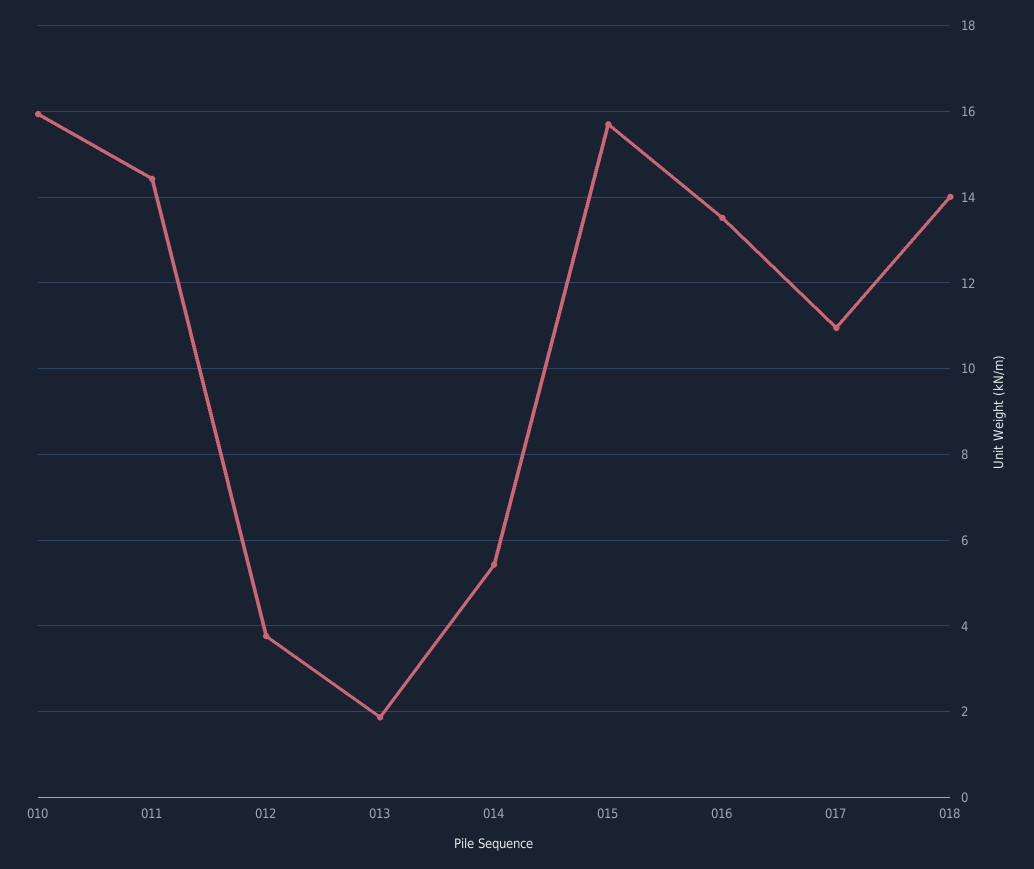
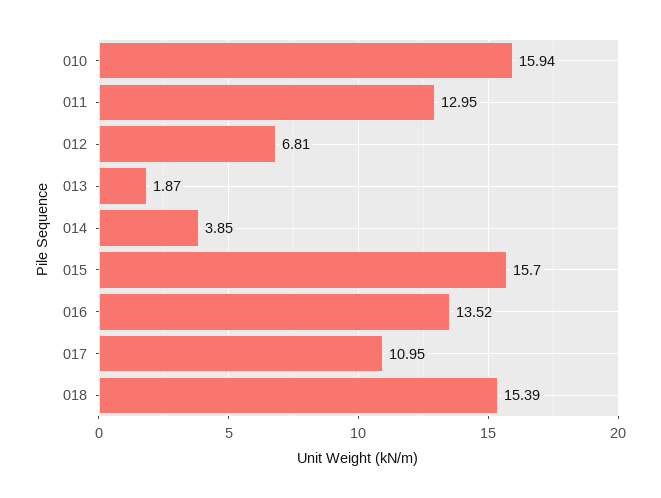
011: 14.4 -> 12.95
012: 3.8 -> 6.81
014: 5.4 -> 3.85
018: 14 -> 15.39

